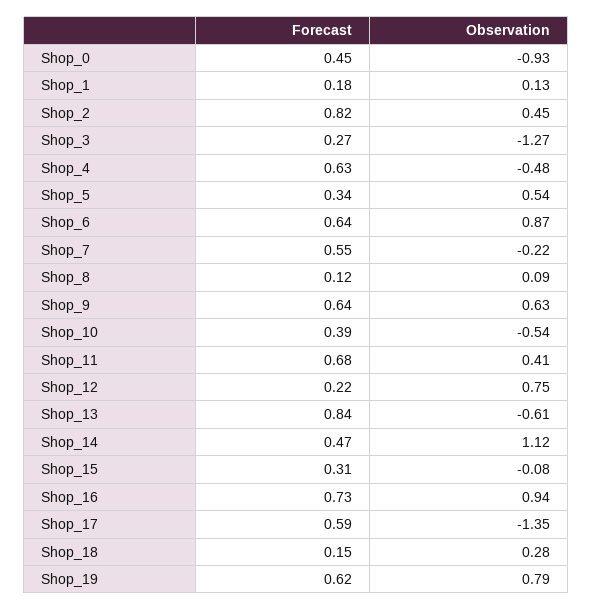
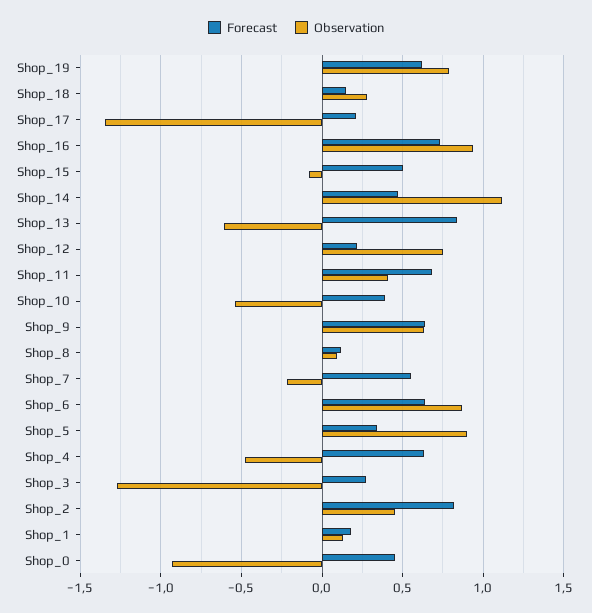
Observation, Shop_5: 0.54 -> 0.9
Forecast, Shop_15: 0.31 -> 0.5
Forecast, Shop_17: 0.59 -> 0.2

